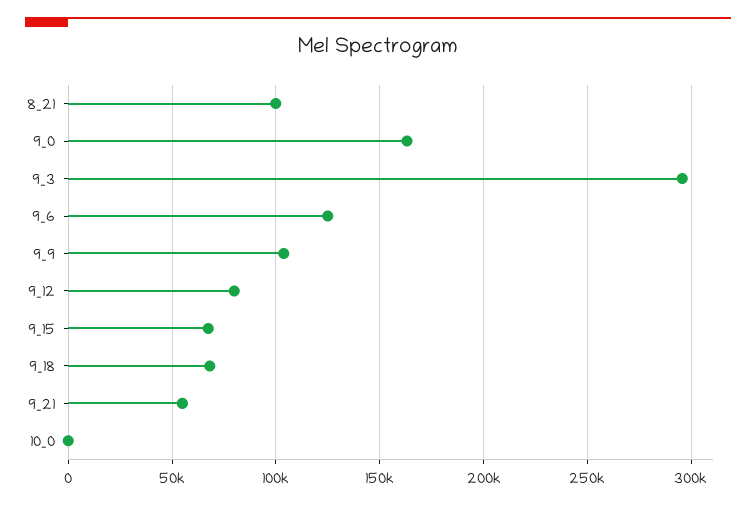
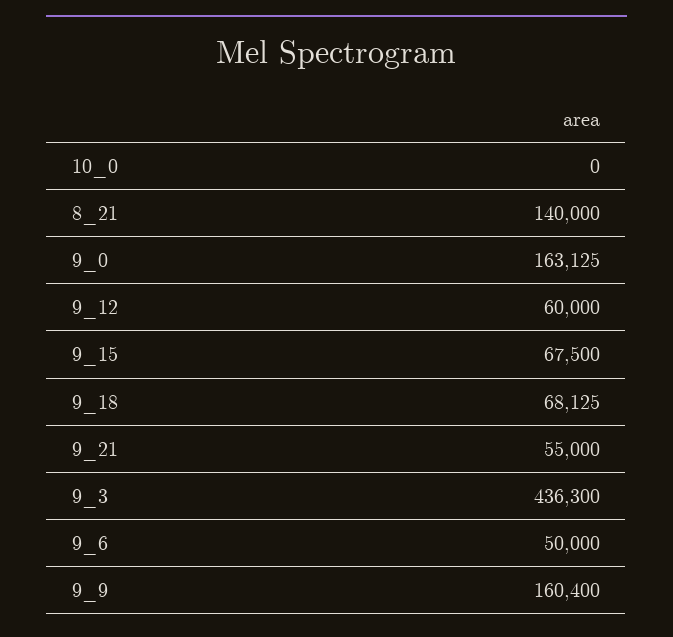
8_21: 100000 -> 140000
9_3: 295000 -> 436300
9_6: 125000 -> 50000
9_9: 105000 -> 160400
9_12: 80000 -> 60000

